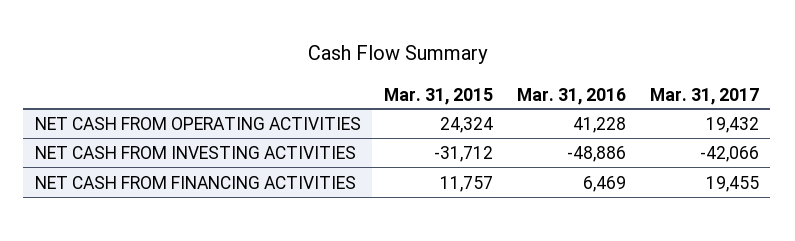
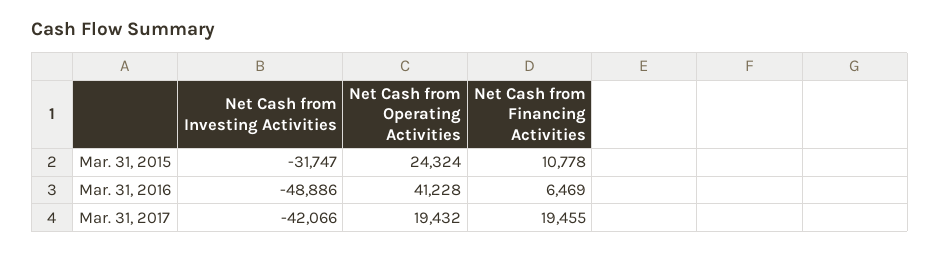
Mar. 31, 2015, NET CASH FROM INVESTING ACTIVITIES: -31712 -> -31747
Mar. 31, 2015, NET CASH FROM FINANCING ACTIVITIES: 11757 -> 10778

